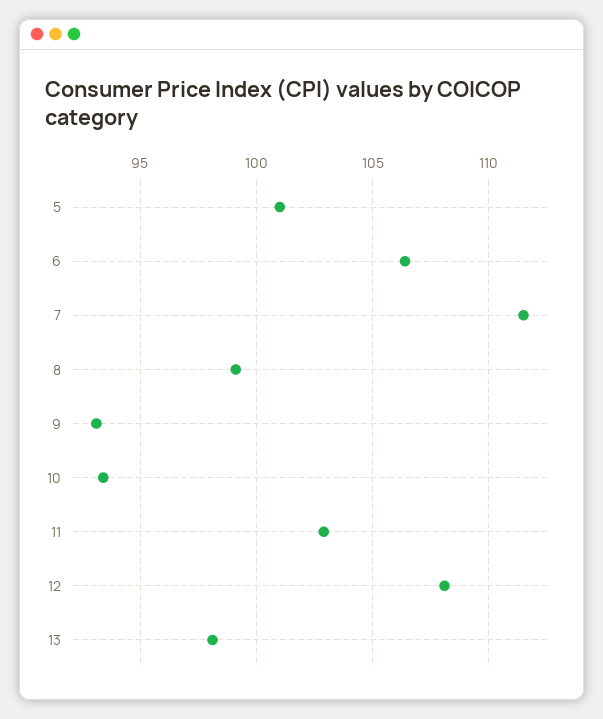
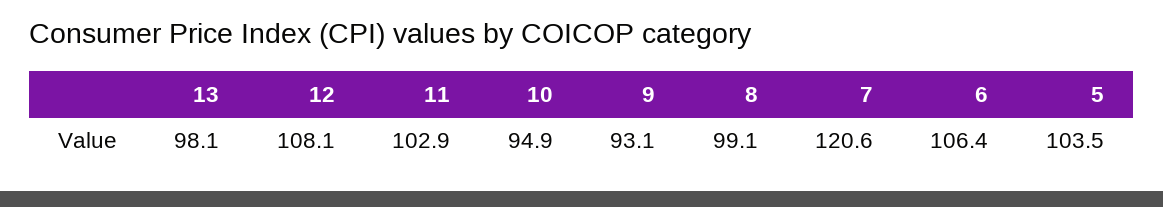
5: 101 -> 103.5
7: 111.5 -> 120.6
10: 93.5 -> 94.9

